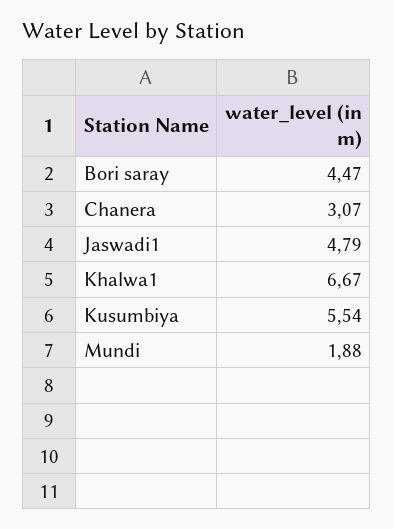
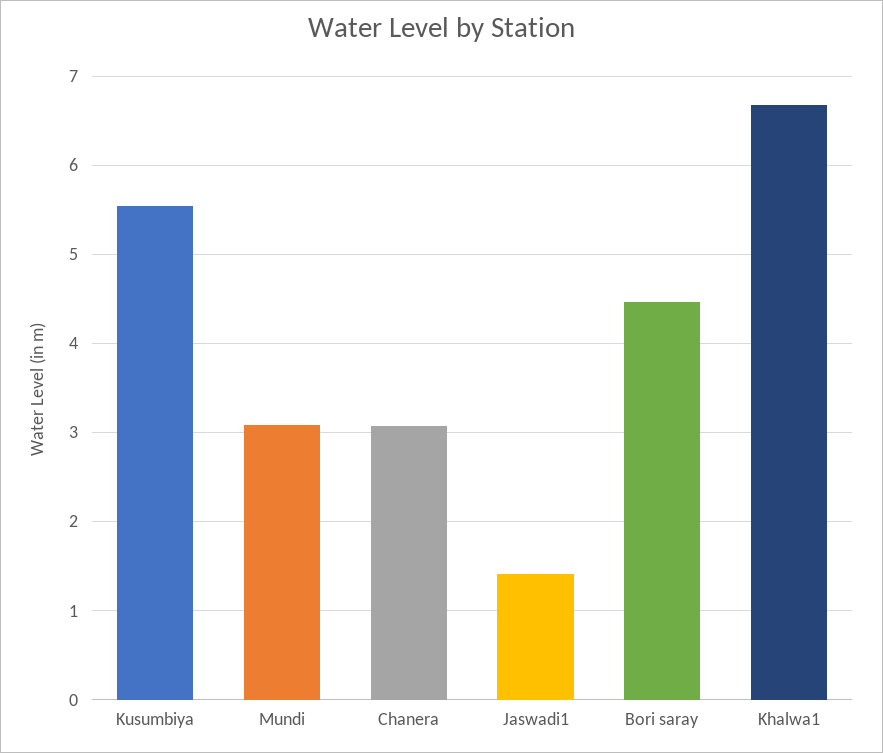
Jaswadi1: 4.79 -> 1.4
Mundi: 1.88 -> 3.1

